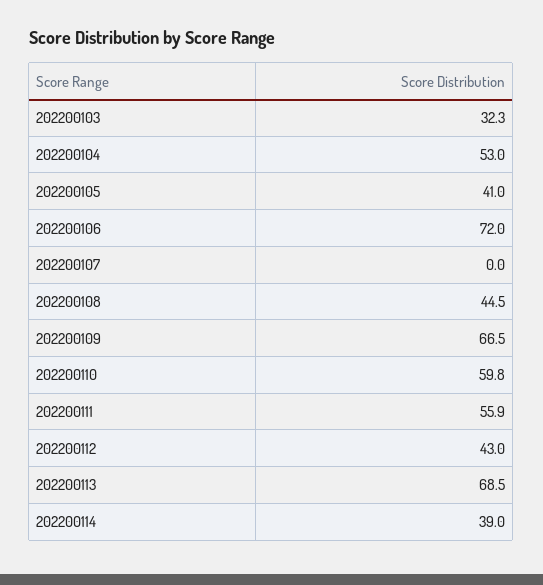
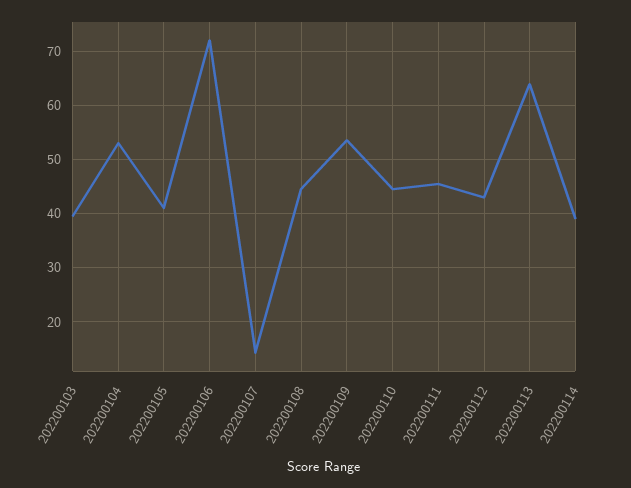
202200103: 32.3 -> 40
202200107: 0 -> 14
202200109: 66.5 -> 54
202200110: 59.8 -> 44
202200111: 55.9 -> 46
202200113: 68.5 -> 64

